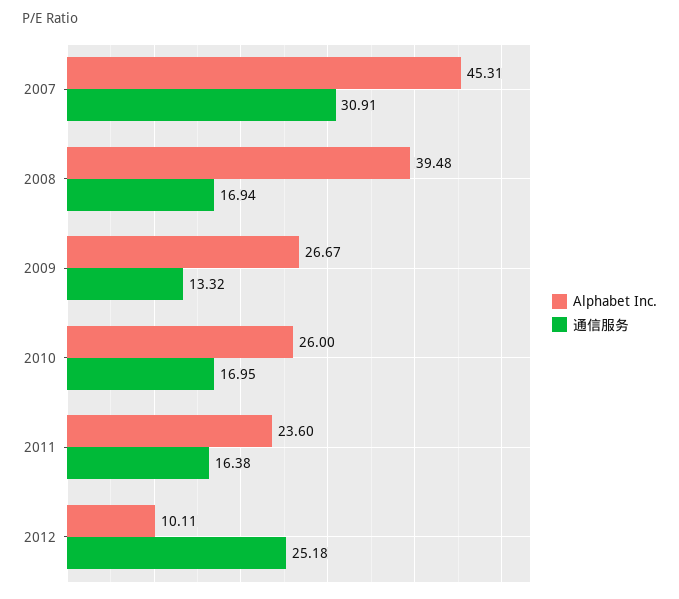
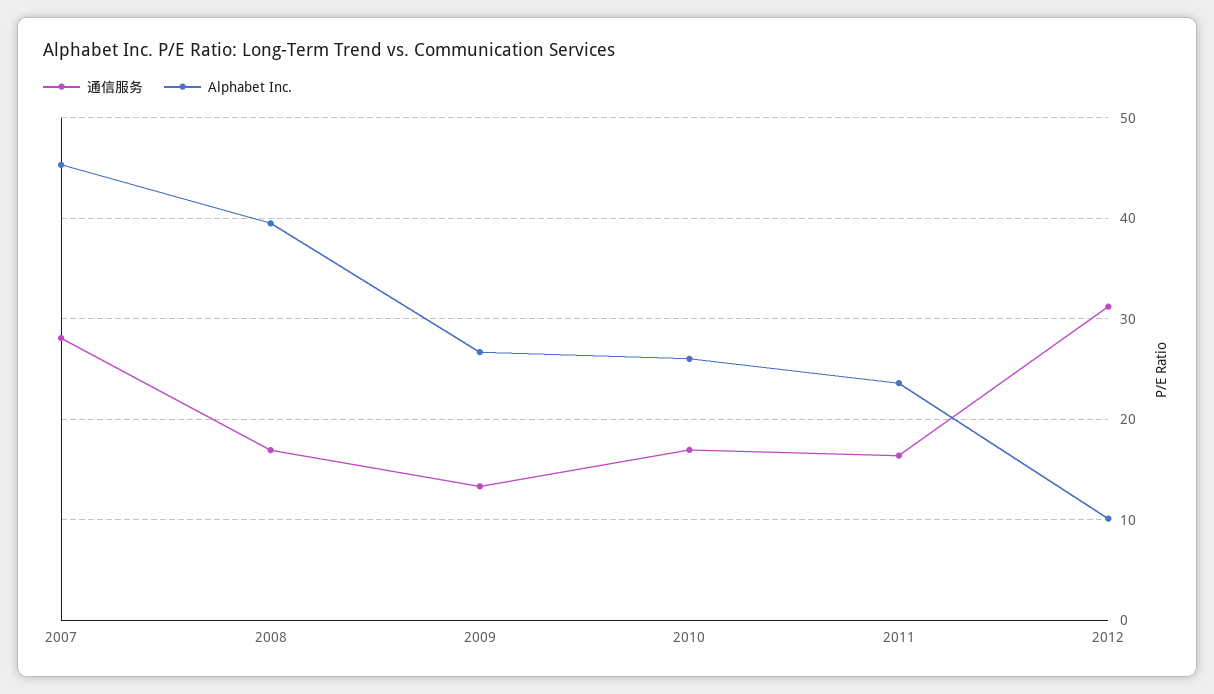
通信服务, 2007: 30.91 -> 28
通信服务, 2012: 25.18 -> 31

